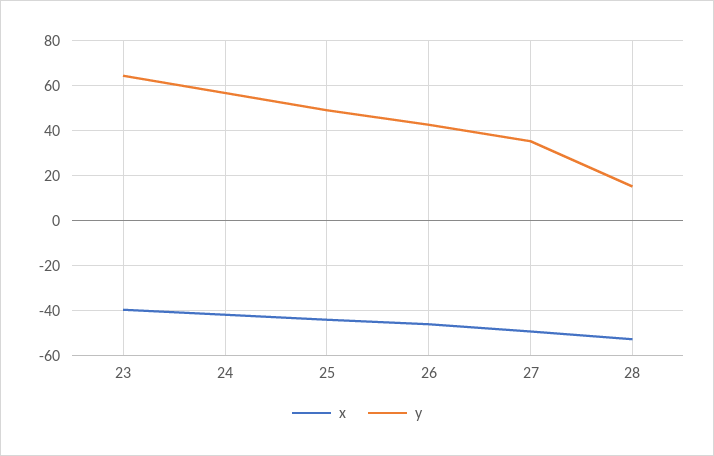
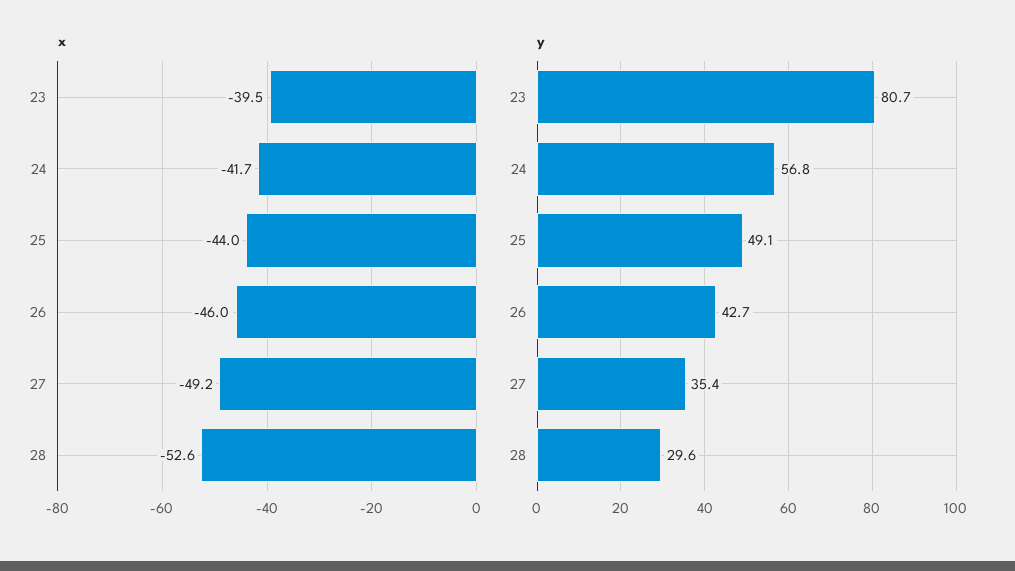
y, 23: 65 -> 80.7
y, 28: 15 -> 29.6

